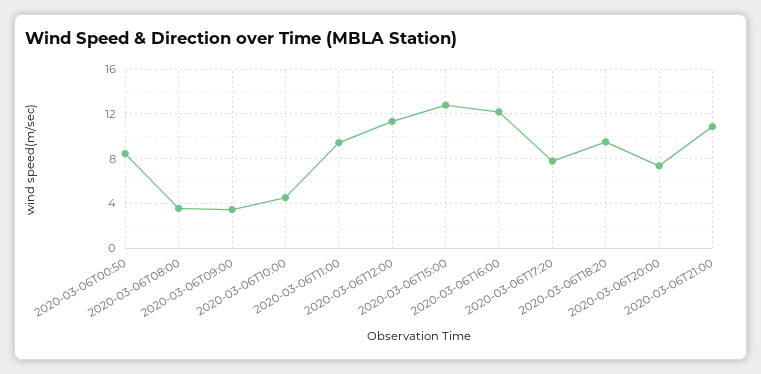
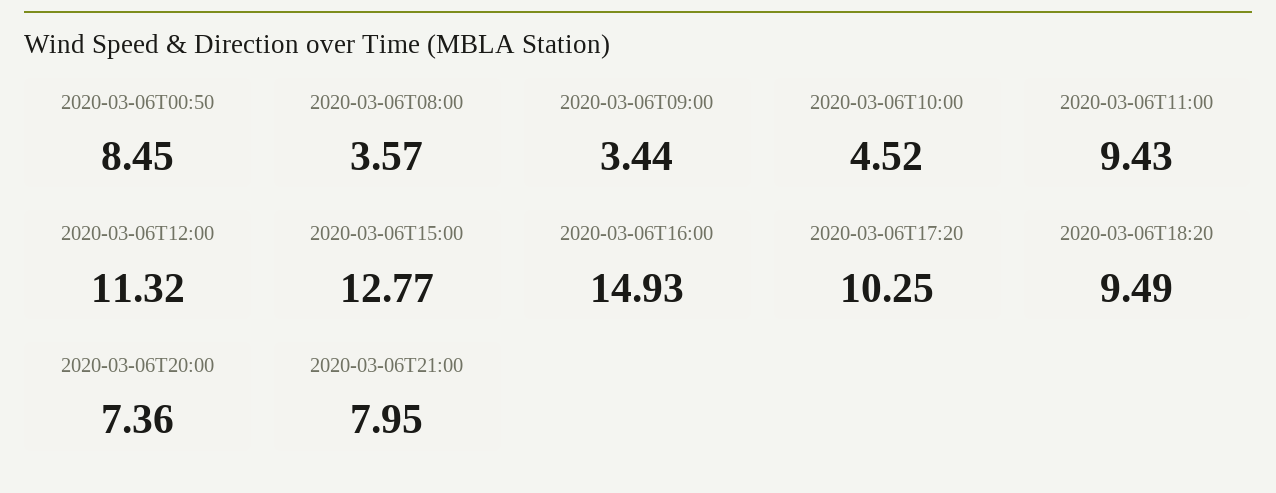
2020-03-06T16:00: 12 -> 14.93
2020-03-06T17:20: 8 -> 10.25
2020-03-06T21:00: 11 -> 7.95

